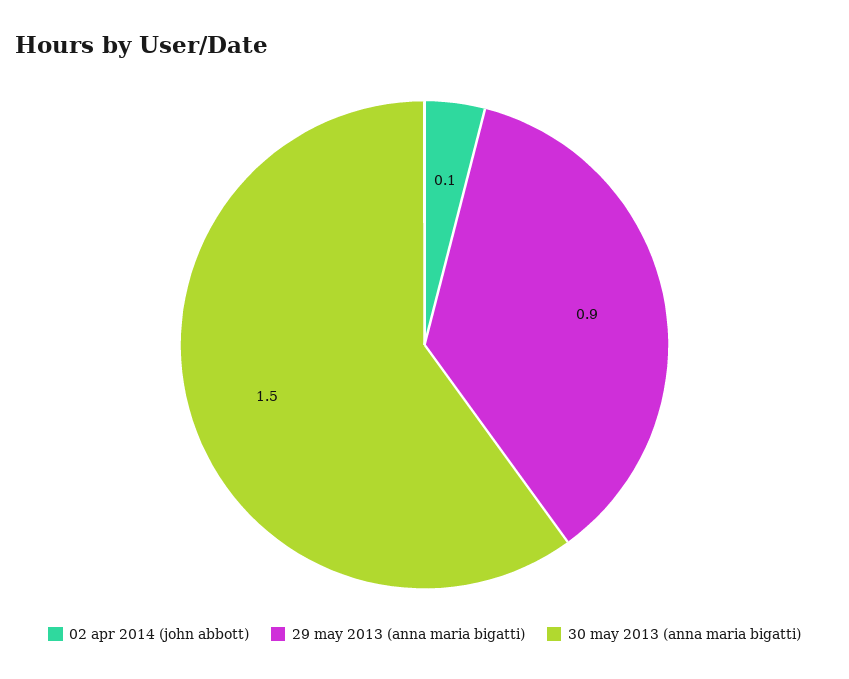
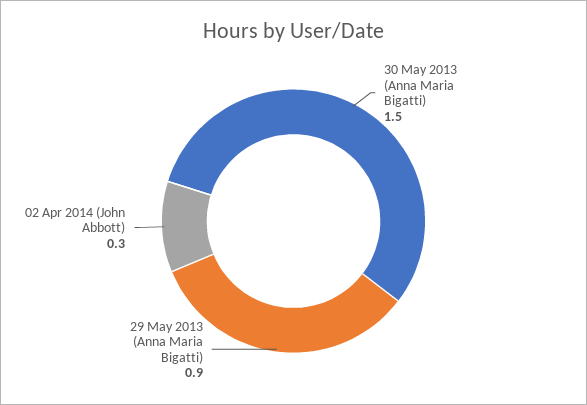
02 apr 2014 (john abbott): 0.1 -> 0.3

